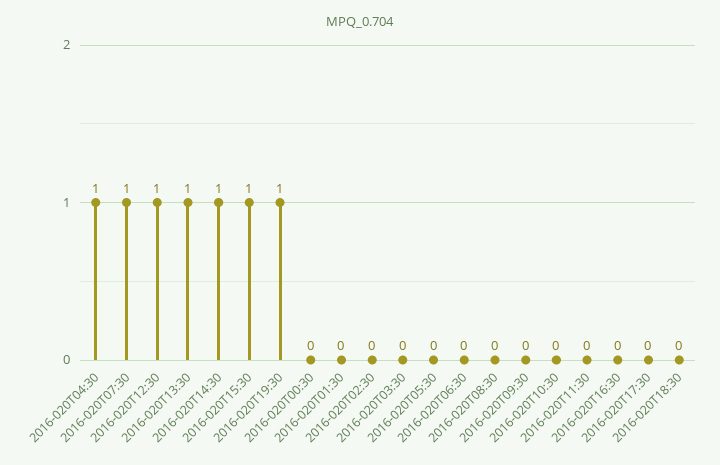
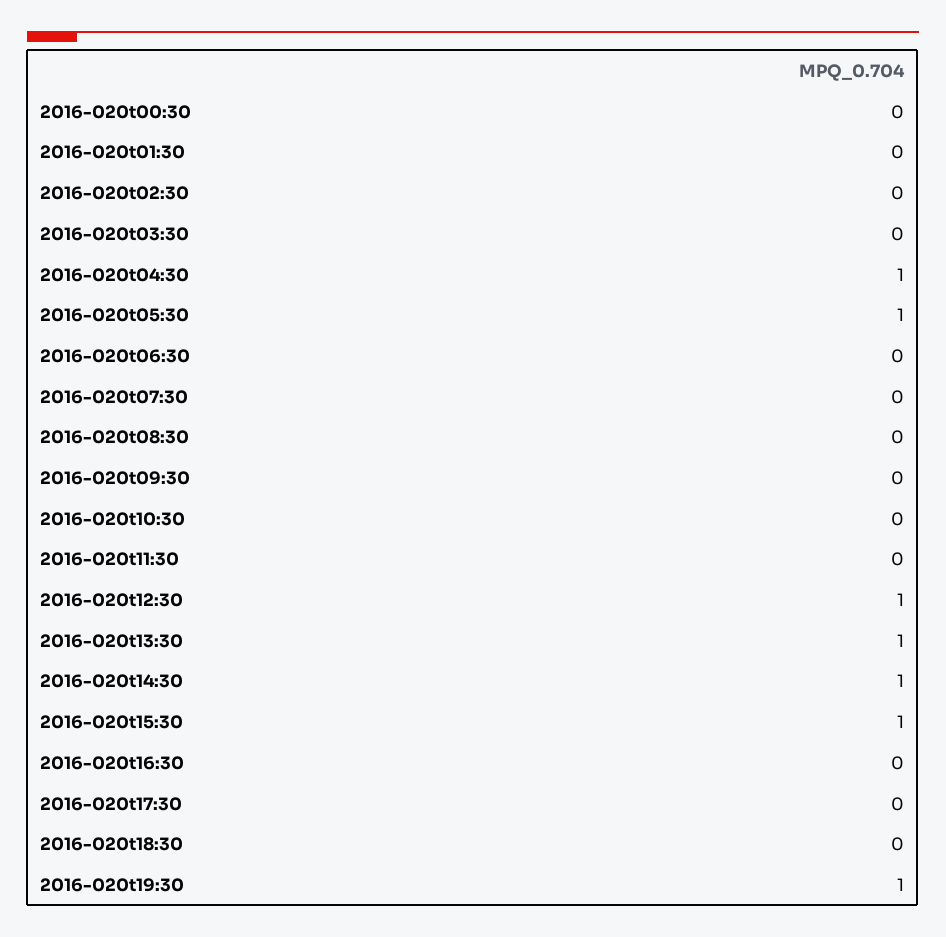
2016-020T07:30: 1 -> 0
2016-020T05:30: 0 -> 1

